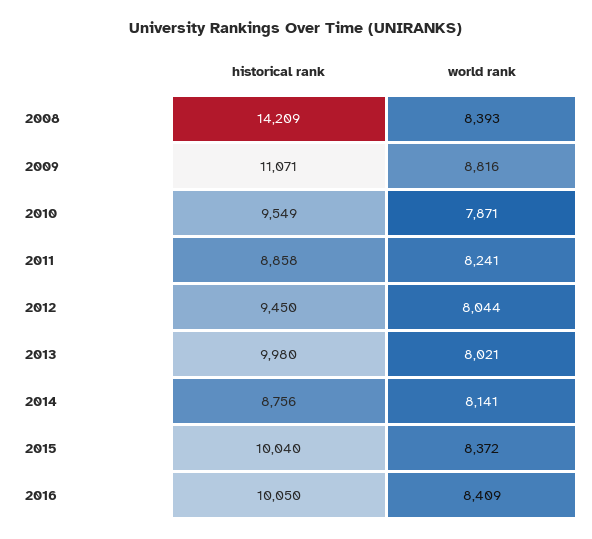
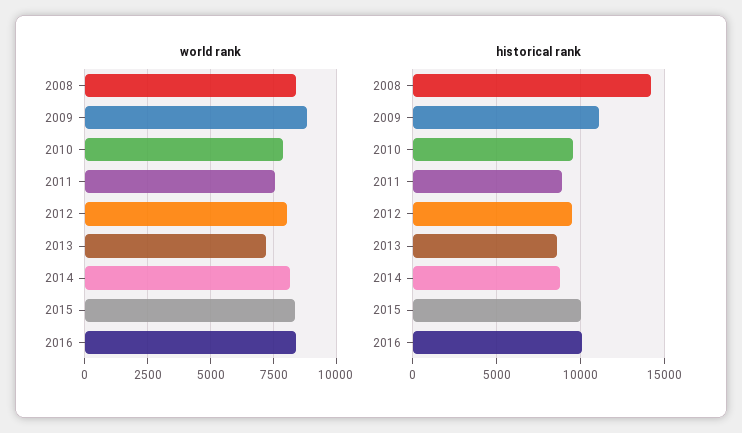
world rank, 2011: 8241 -> 7500
historical rank, 2013: 9980 -> 8500
world rank, 2013: 8021 -> 7250

